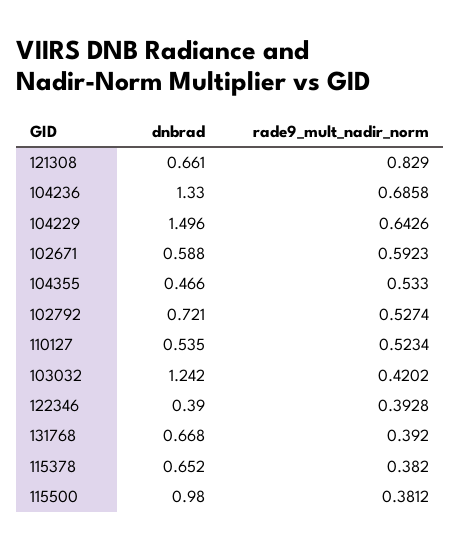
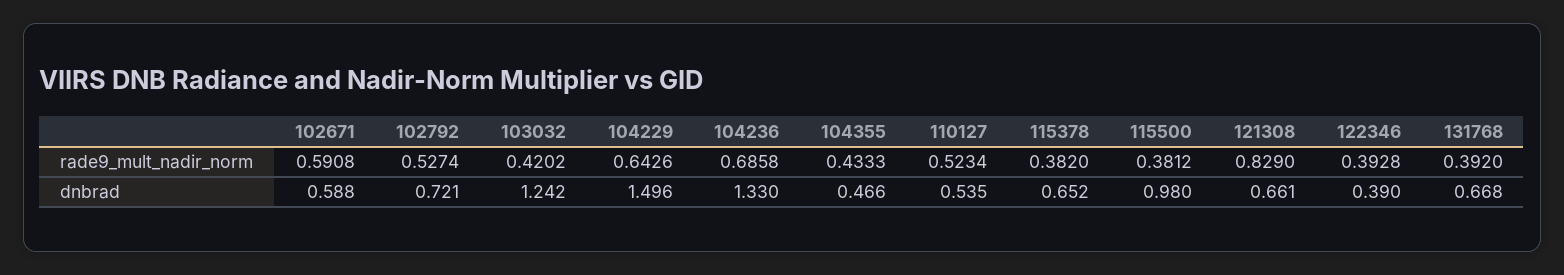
rade9_mult_nadir_norm, 102671: 0.5923 -> 0.5908
rade9_mult_nadir_norm, 104355: 0.533 -> 0.4333

